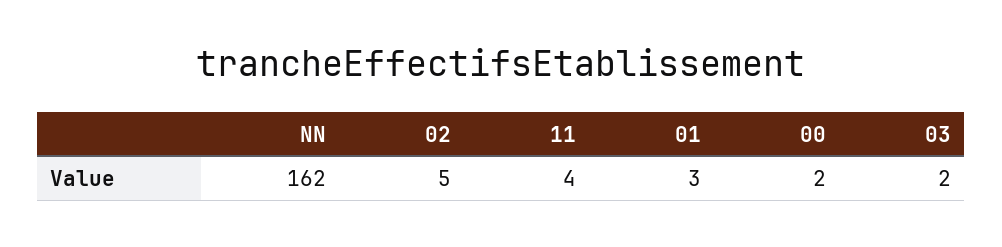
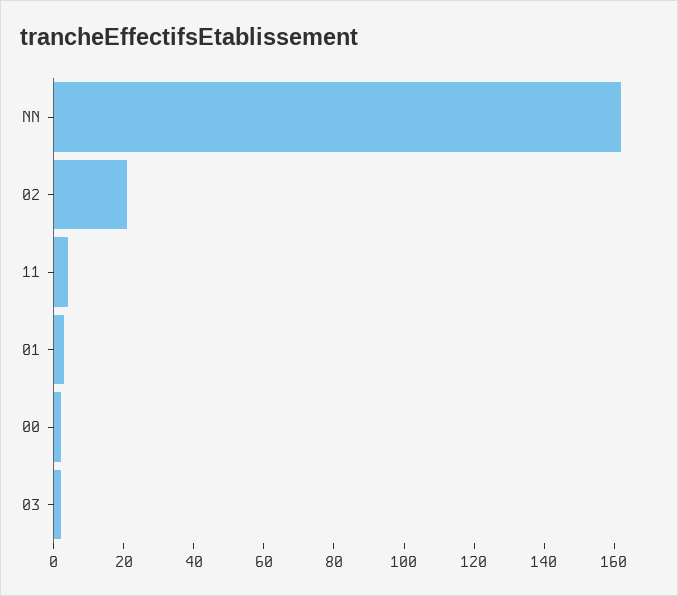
02: 5 -> 20

